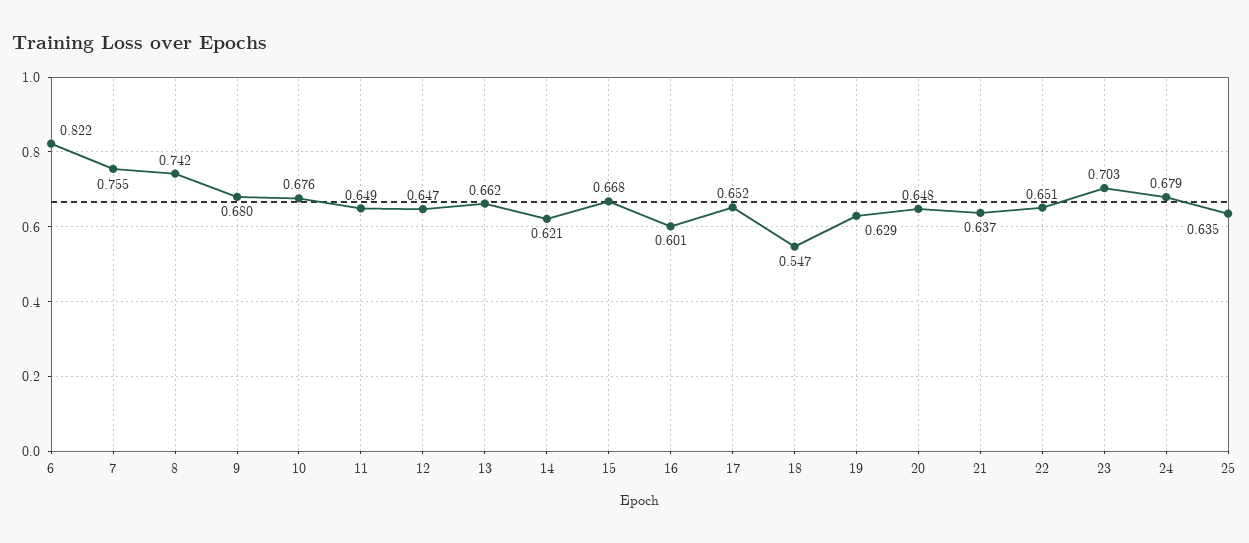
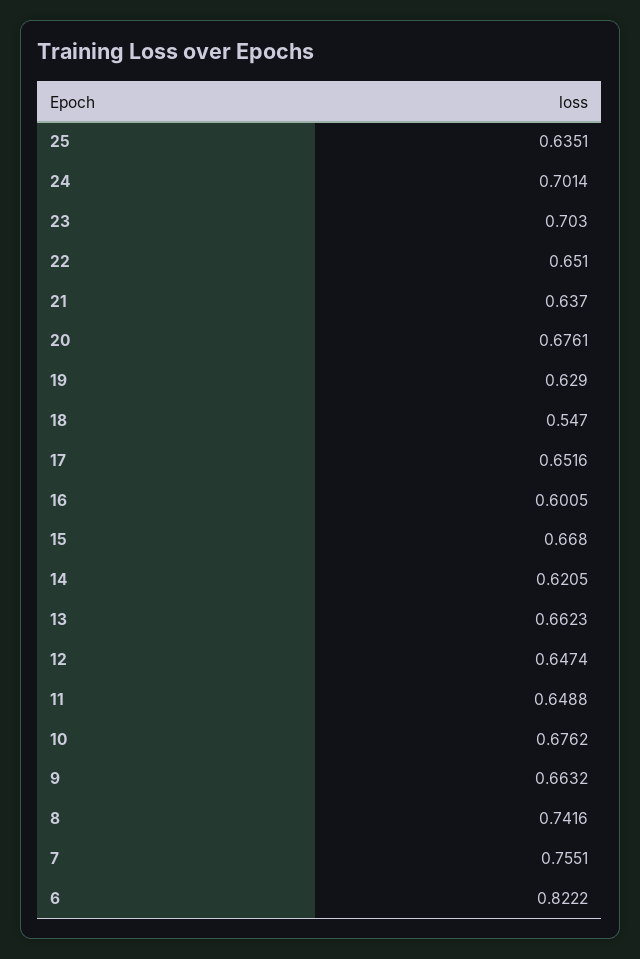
9: 0.68 -> 0.6632
20: 0.648 -> 0.6761
24: 0.679 -> 0.7014

